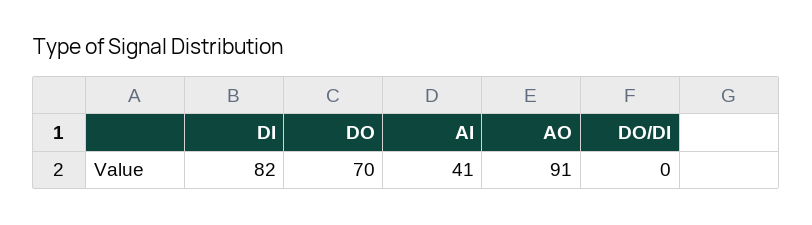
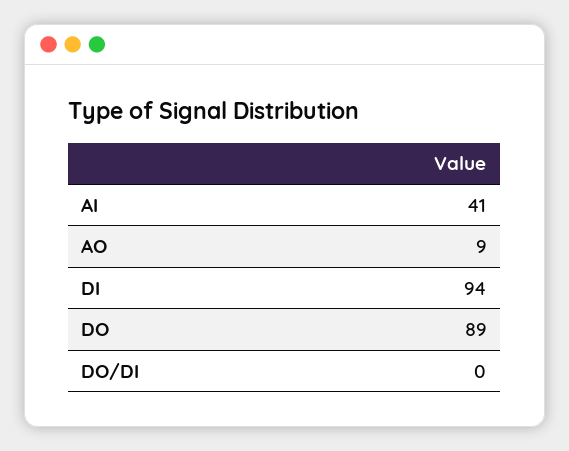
DI: 82 -> 94
DO: 70 -> 89
AO: 91 -> 9

